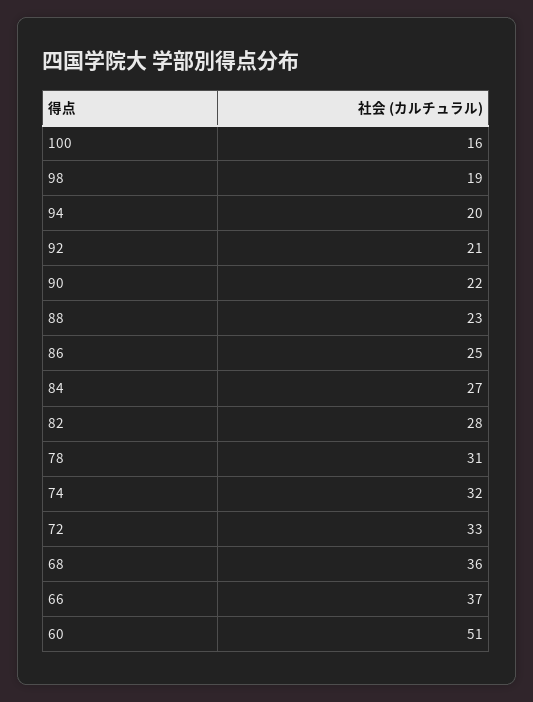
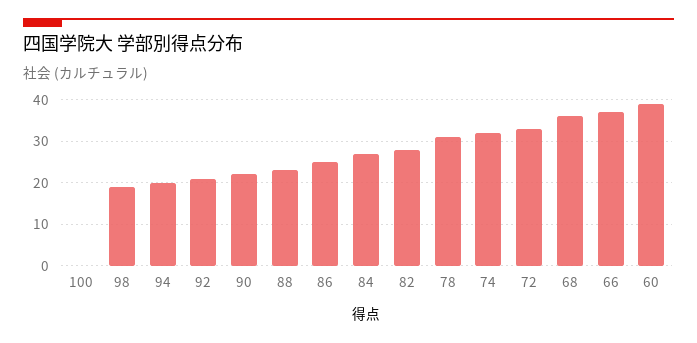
100: 16 -> 0
60: 51 -> 40

